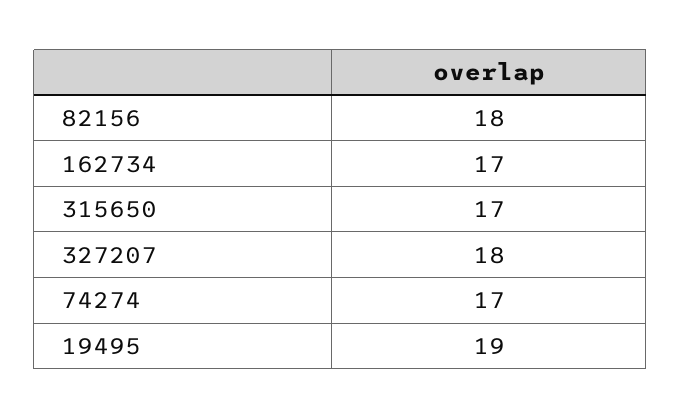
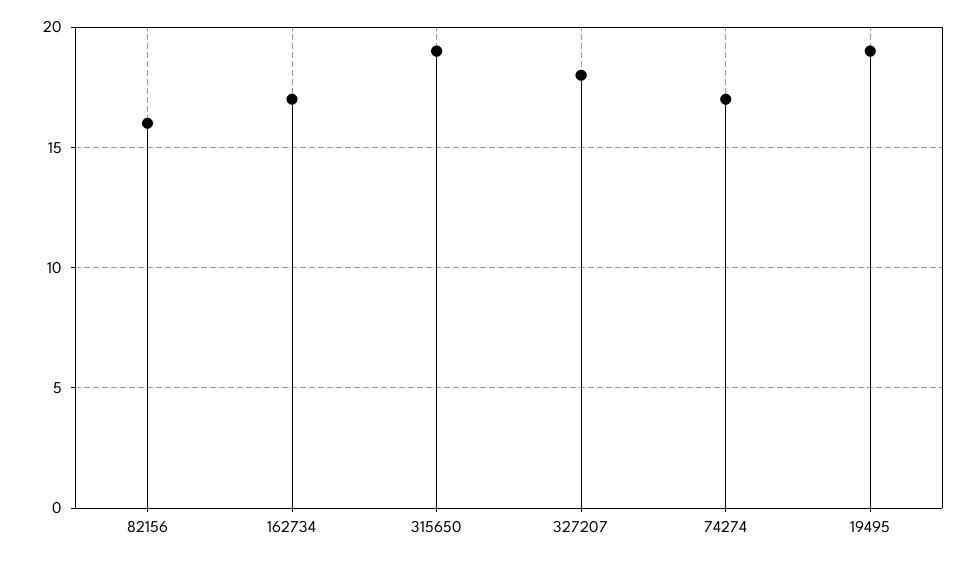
82156: 18 -> 16
315650: 17 -> 19

